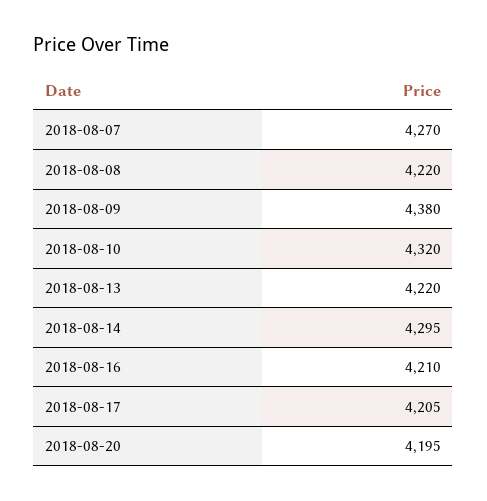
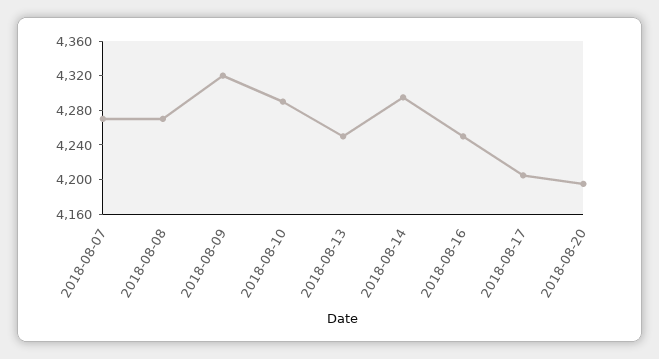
2018-08-08: 4220 -> 4270
2018-08-09: 4380 -> 4320
2018-08-10: 4320 -> 4290
2018-08-13: 4220 -> 4250
2018-08-16: 4210 -> 4250

